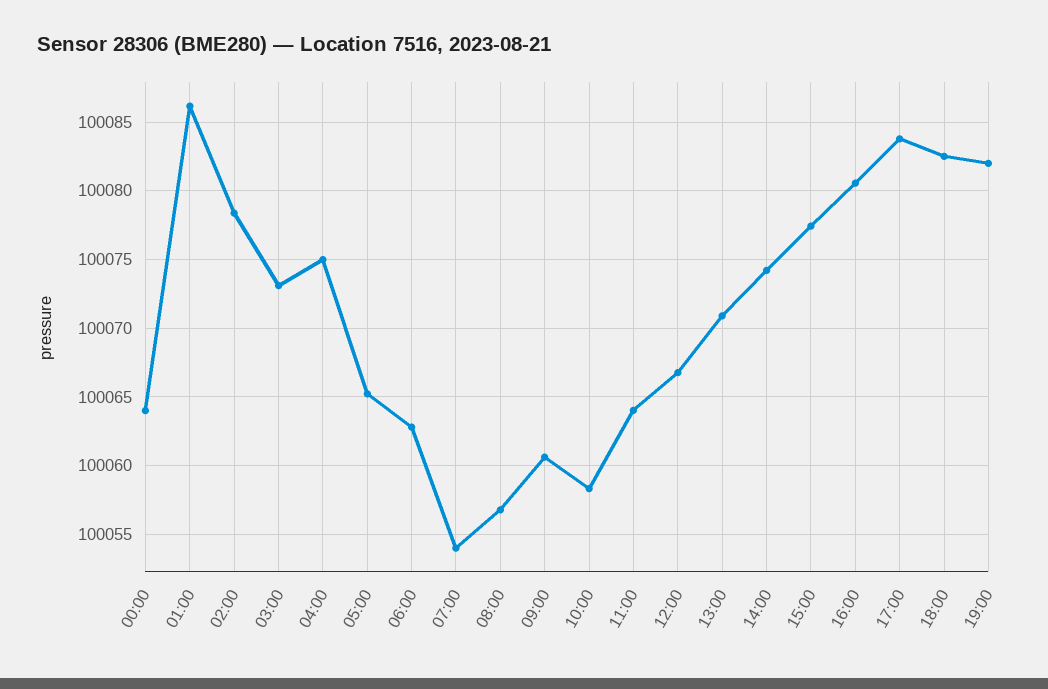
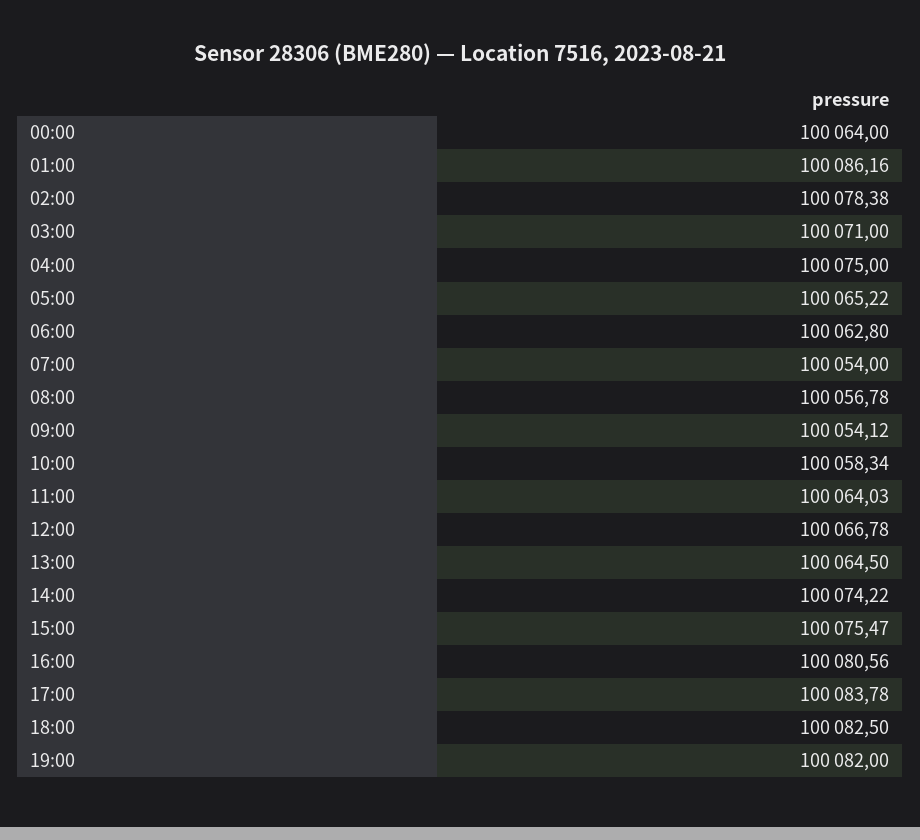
03:00: 100073 -> 100071
09:00: 100060.5 -> 100054.12
13:00: 100071 -> 100064.5
15:00: 100077.5 -> 100075.47

